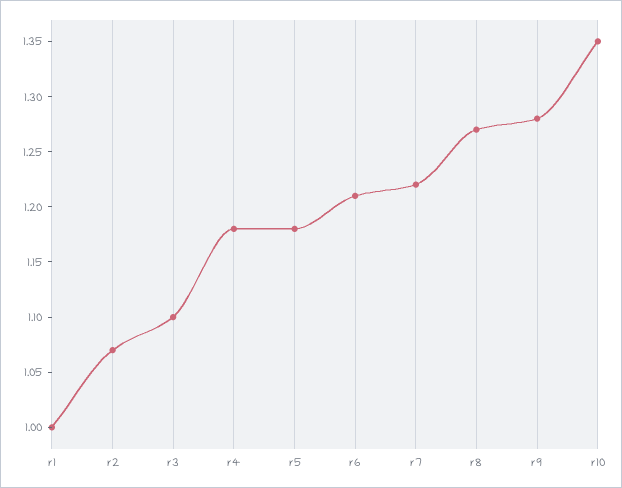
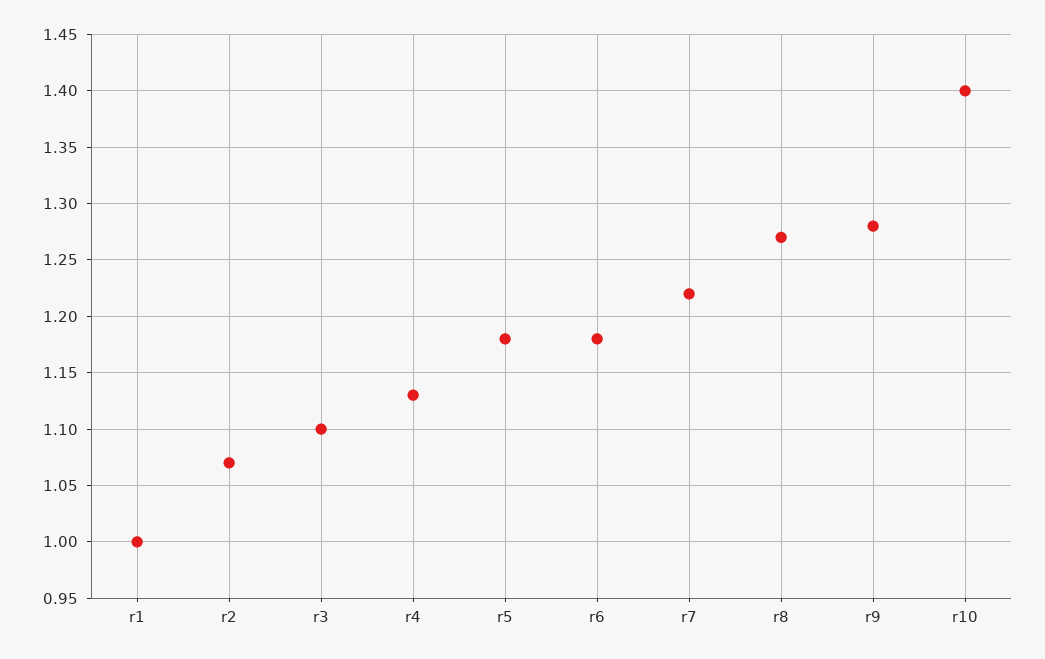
r4: 1.18 -> 1.13
r6: 1.21 -> 1.18
r10: 1.35 -> 1.4

